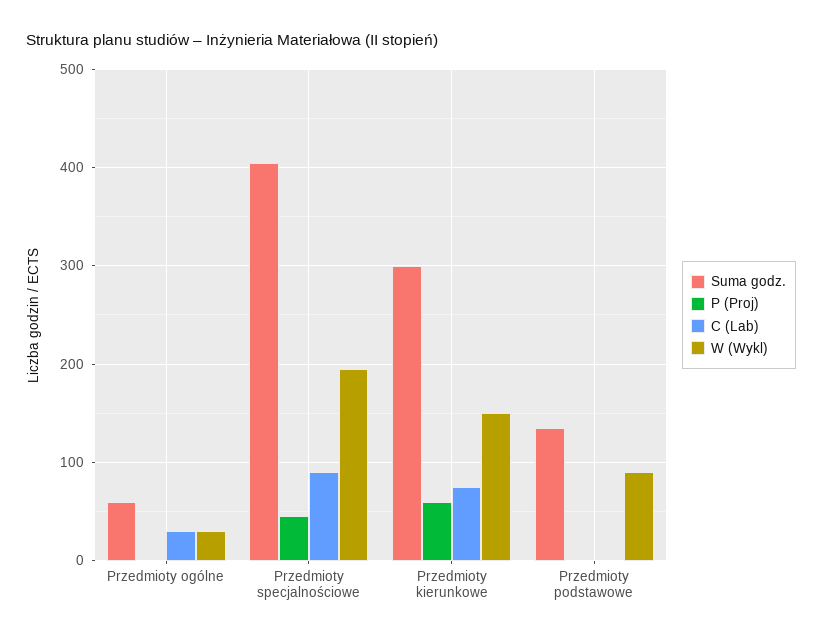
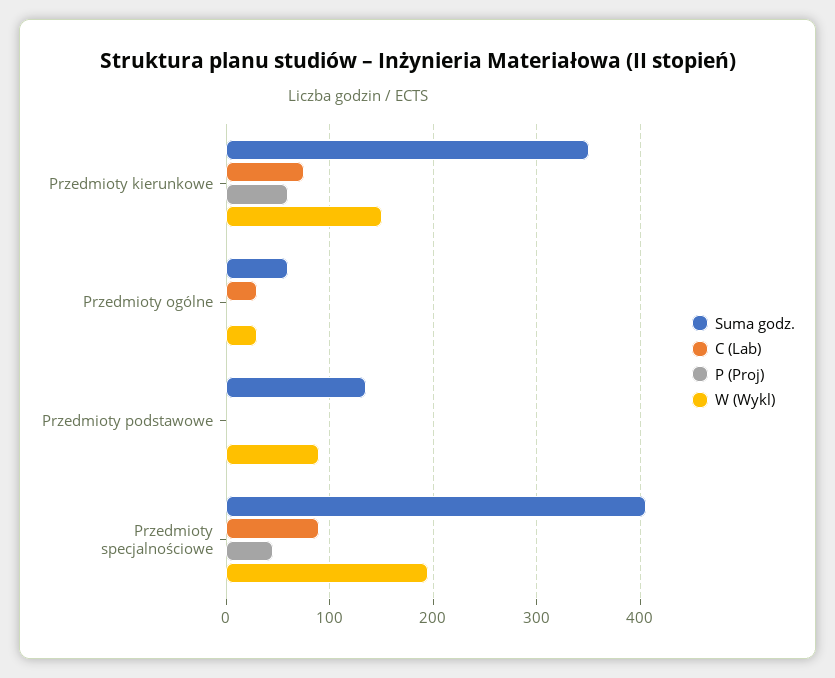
Suma godz., Przedmioty kierunkowe: 300 -> 350

